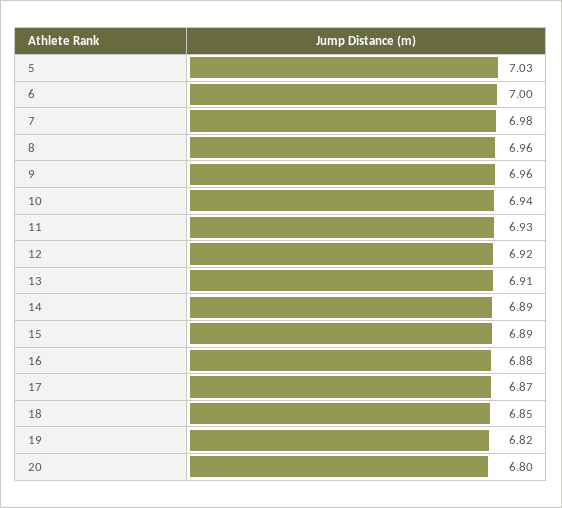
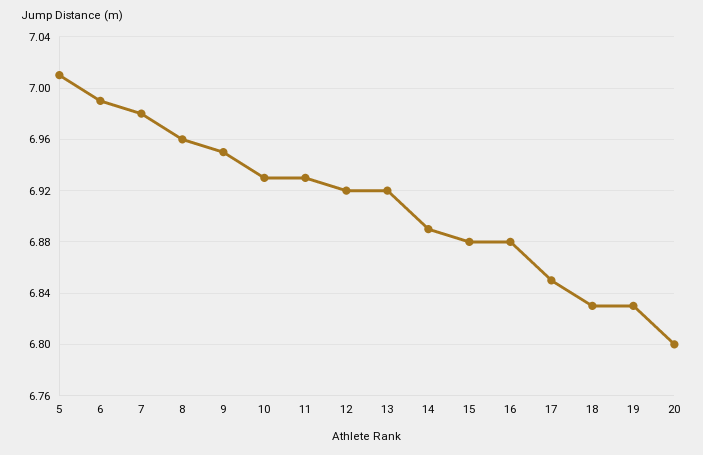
5: 7.03 -> 7.01
6: 7 -> 6.99
9: 6.96 -> 6.95
10: 6.94 -> 6.93
13: 6.91 -> 6.92
15: 6.89 -> 6.88
17: 6.87 -> 6.85
18: 6.85 -> 6.83
19: 6.82 -> 6.83

